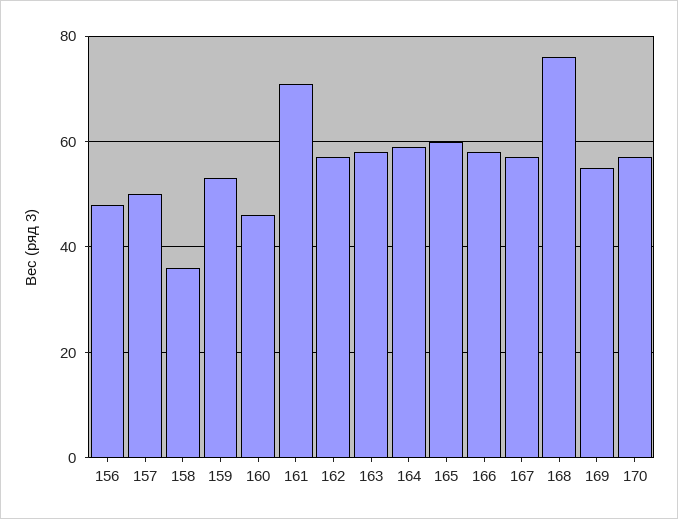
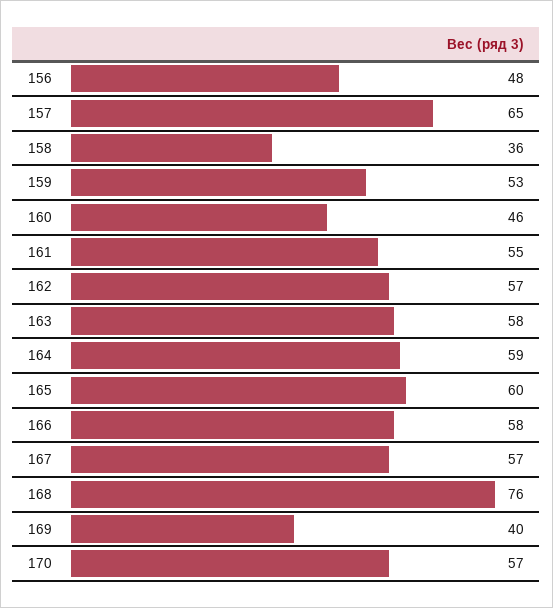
157: 50 -> 65
161: 70 -> 55
169: 55 -> 40

